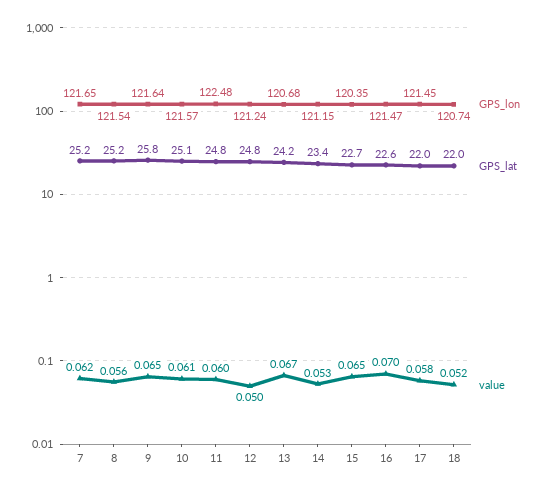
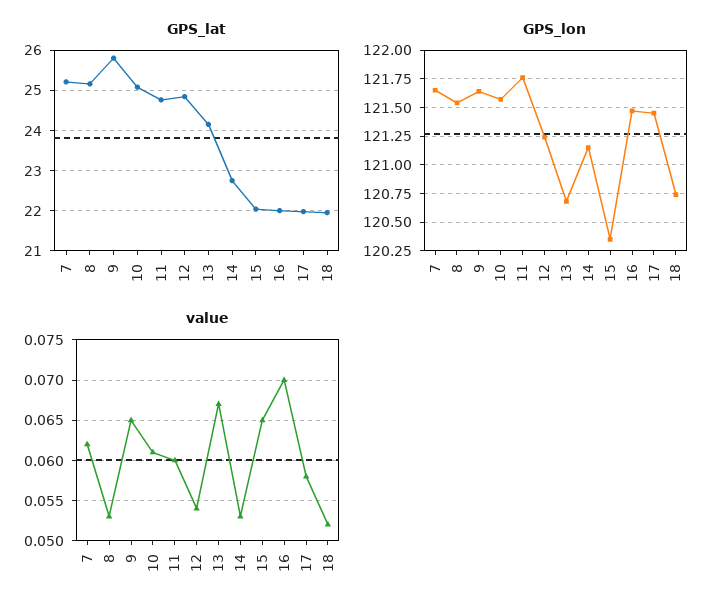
value, 8: 0.056 -> 0.053
GPS_lon, 11: 122.48 -> 121.75
value, 12: 0.05 -> 0.054
GPS_lat, 14: 23.4 -> 22.8
GPS_lat, 15: 22.7 -> 22
GPS_lat, 16: 22.6 -> 22

